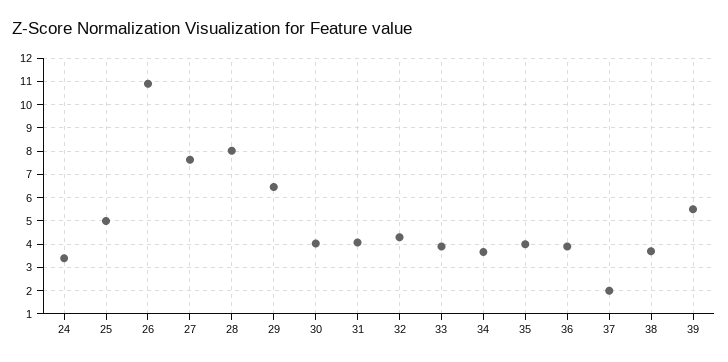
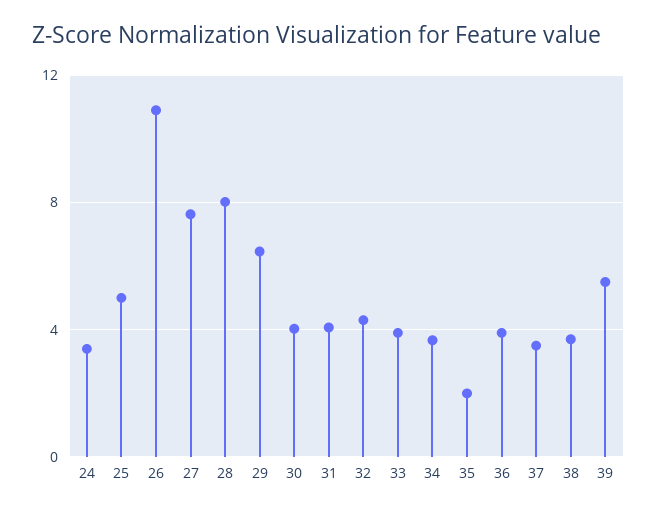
35: 4 -> 2
37: 2 -> 3.5

